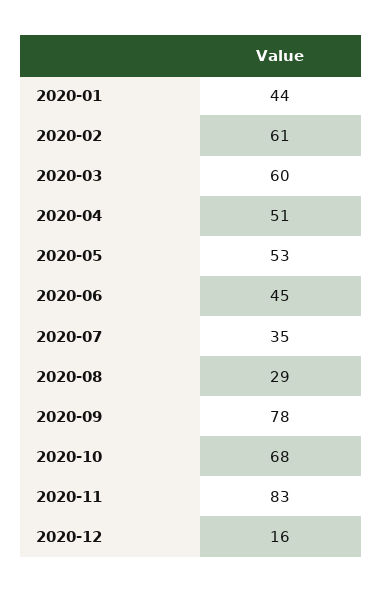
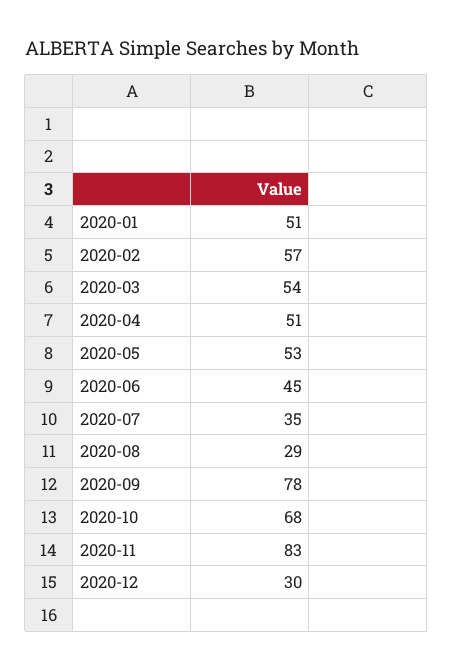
2020-01: 44 -> 51
2020-02: 61 -> 57
2020-03: 60 -> 54
2020-12: 16 -> 30

